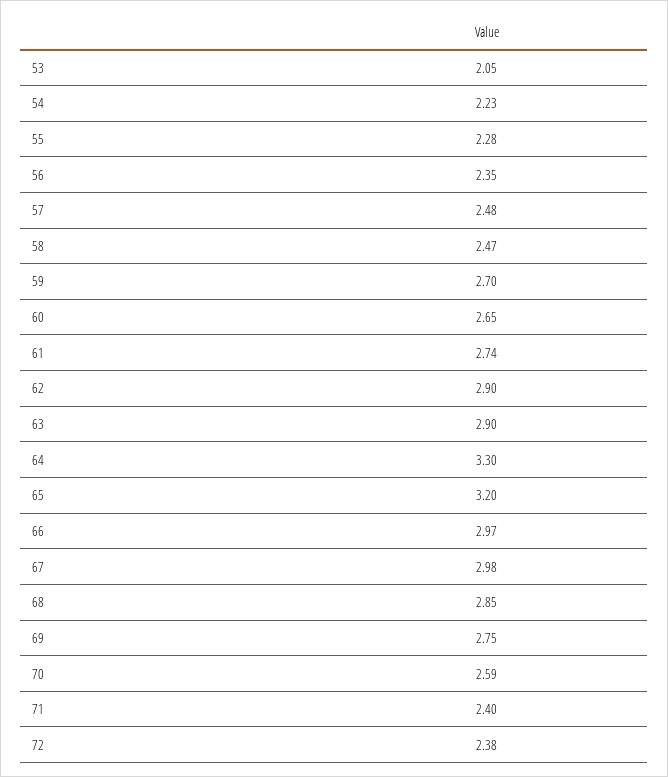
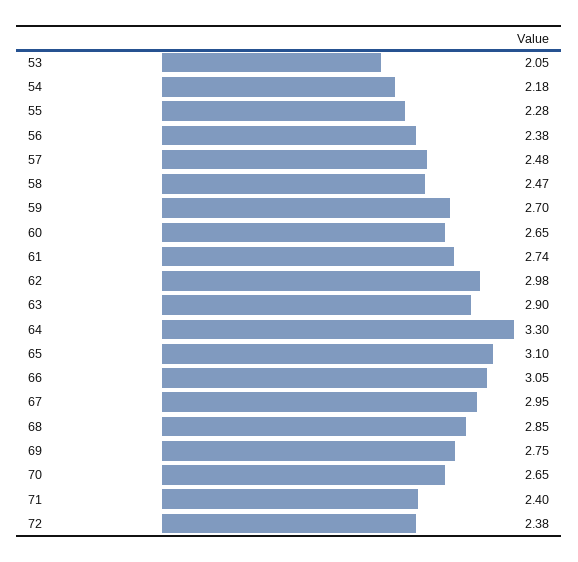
54: 2.23 -> 2.18
56: 2.35 -> 2.38
62: 2.9 -> 2.98
65: 3.2 -> 3.1
66: 2.97 -> 3.05
67: 2.98 -> 2.95
70: 2.59 -> 2.65

